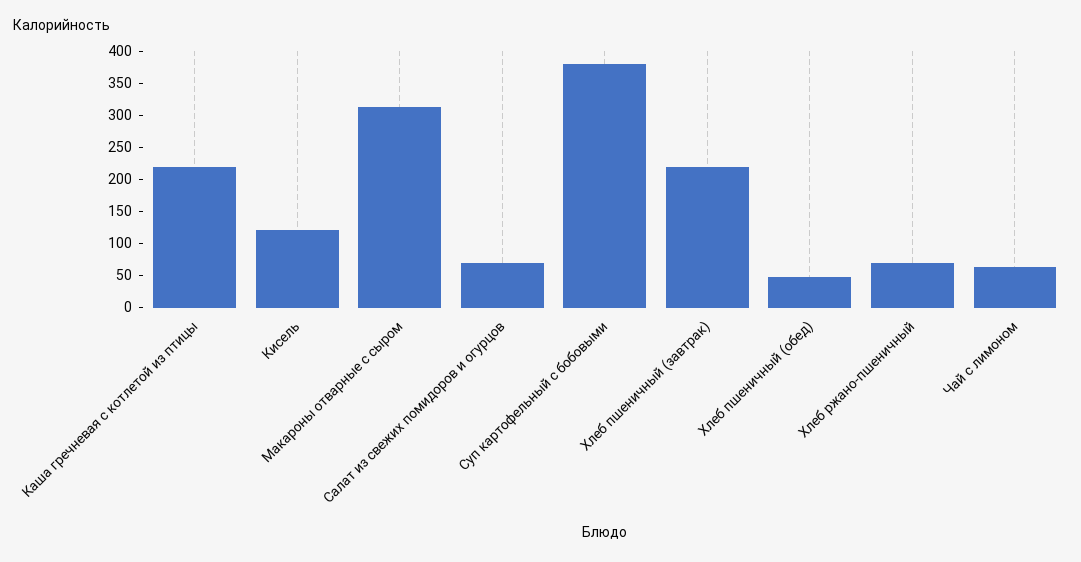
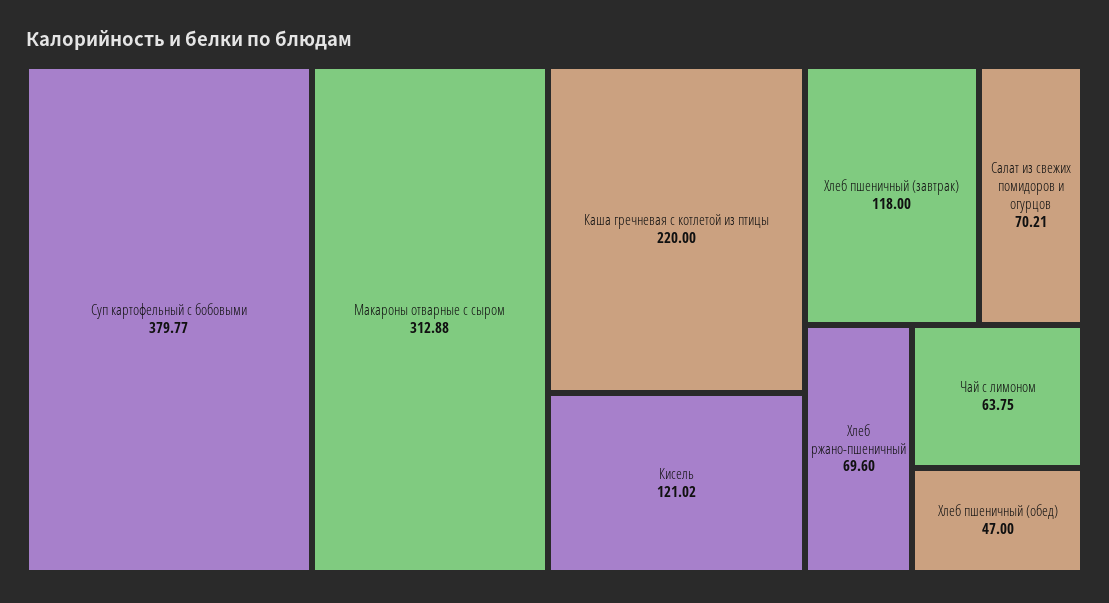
Хлеб пшеничный (завтрак): 225 -> 118

